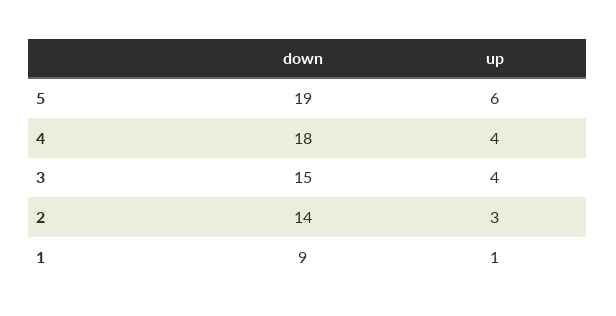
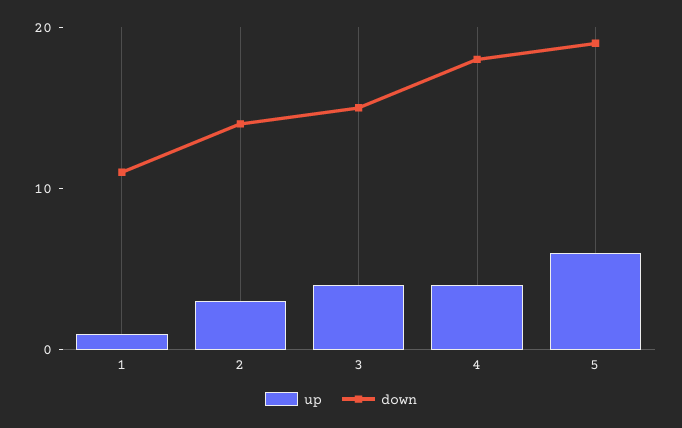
down, 1: 9 -> 11

